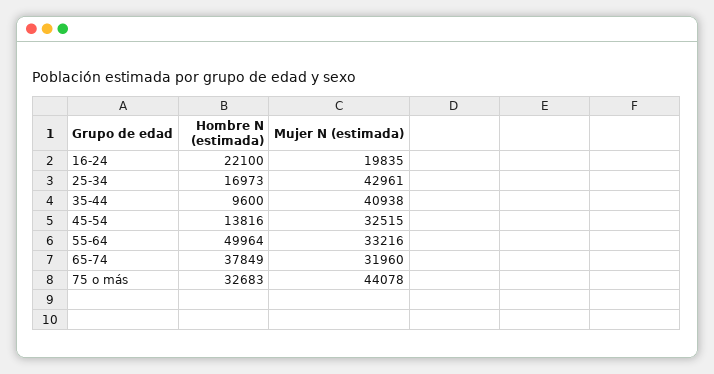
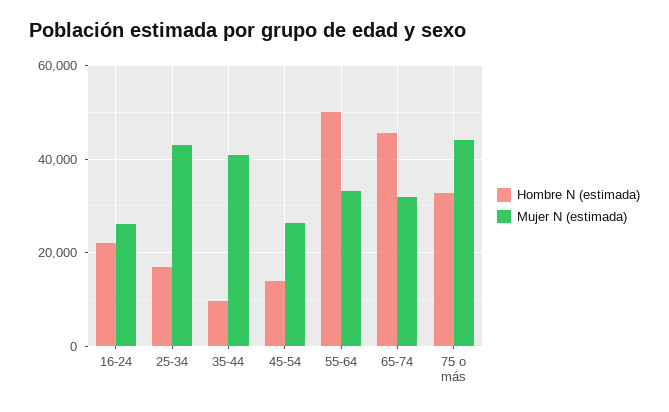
Mujer N (estimada), 16-24: 19835 -> 26000
Mujer N (estimada), 45-54: 32515 -> 26000
Hombre N (estimada), 65-74: 37849 -> 46000

